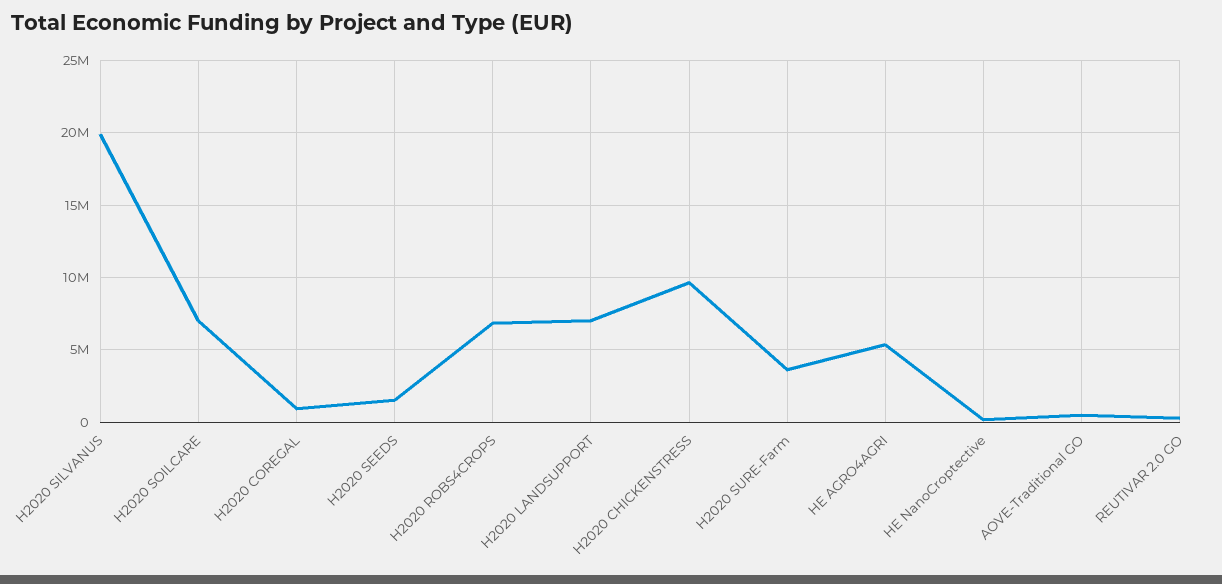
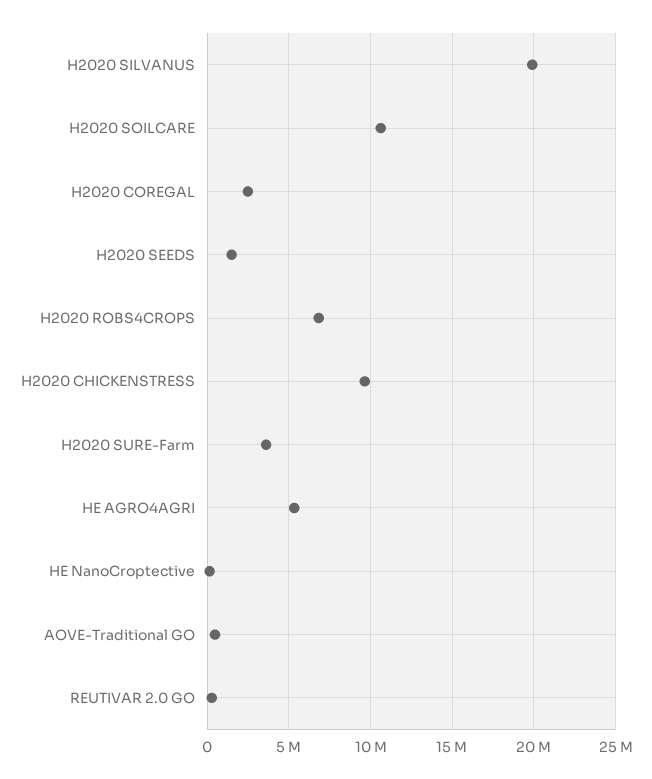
H2020 SOILCARE: 7000000 -> 10500000
H2020 COREGAL: 1000000 -> 2500000
H2020 LANDSUPPORT: 7000000 -> none

